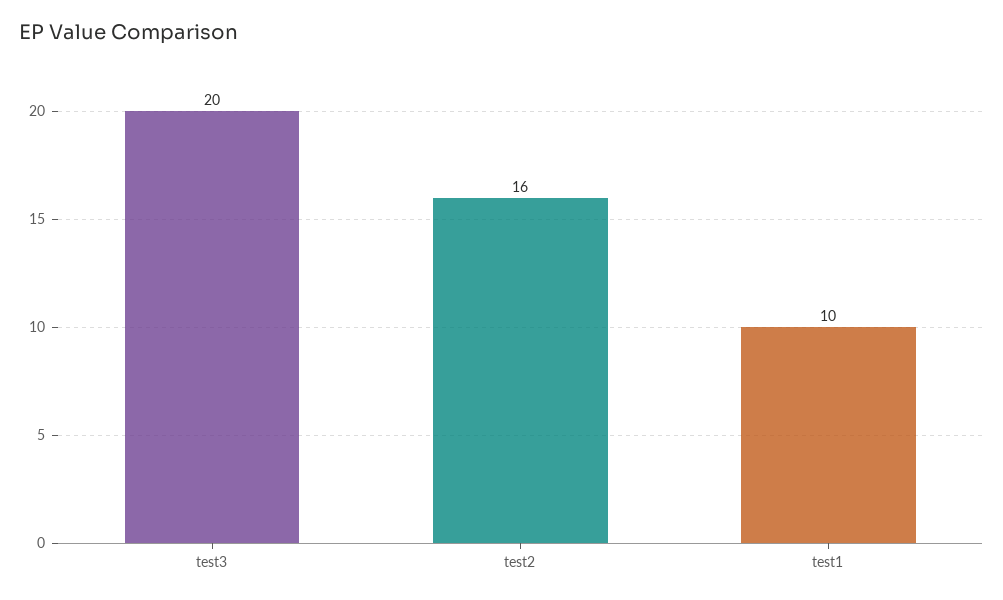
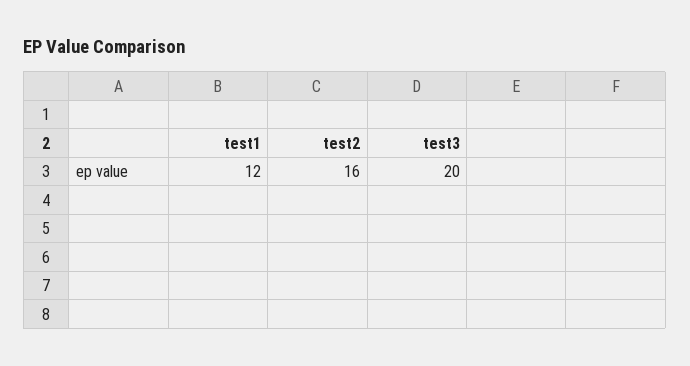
test1: 10 -> 12

